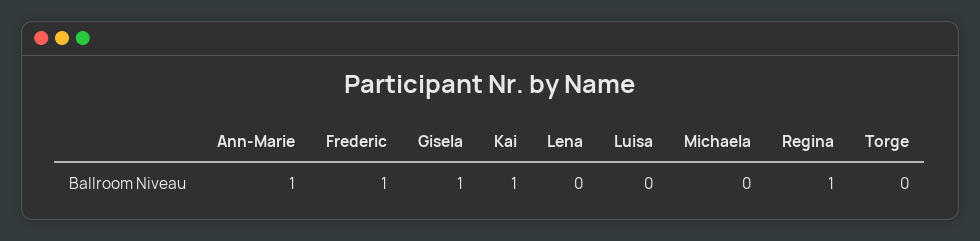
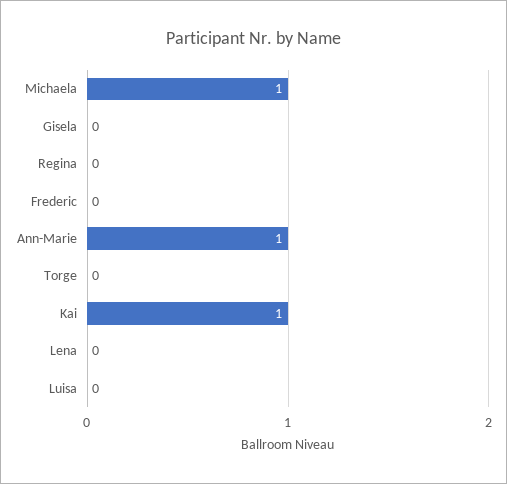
Frederic: 1 -> 0
Gisela: 1 -> 0
Michaela: 0 -> 1
Regina: 1 -> 0

